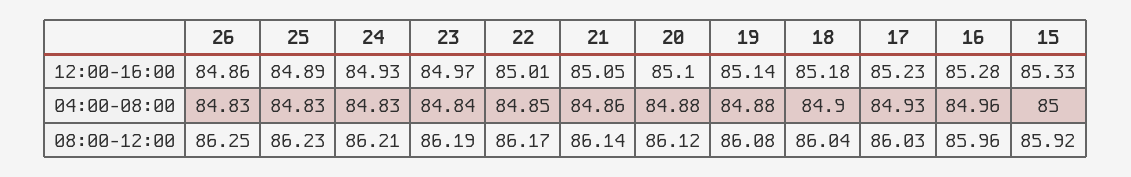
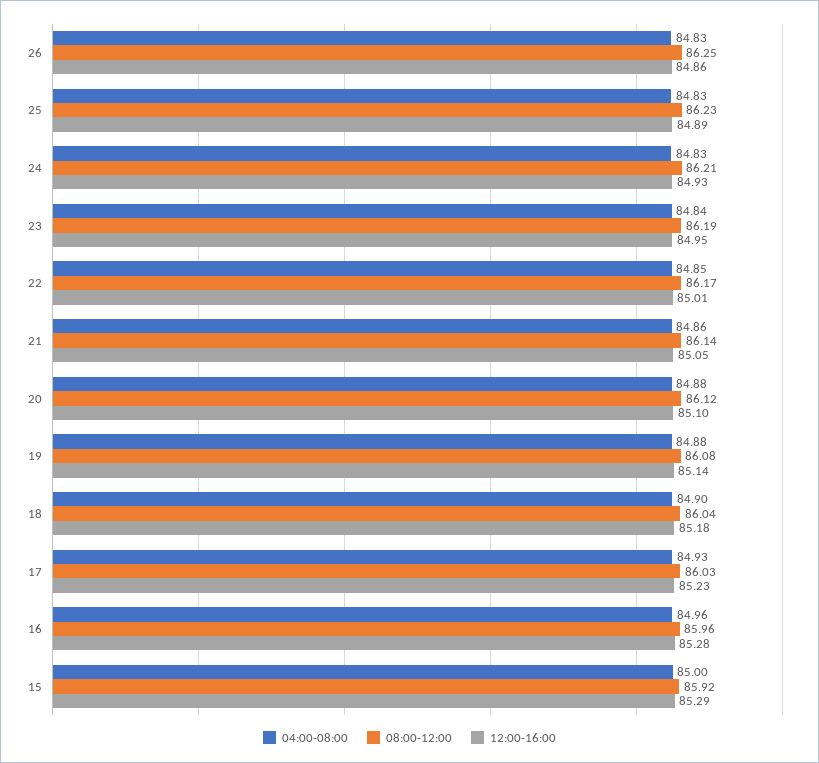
12:00-16:00, 23: 84.97 -> 84.95
12:00-16:00, 15: 85.33 -> 85.29

